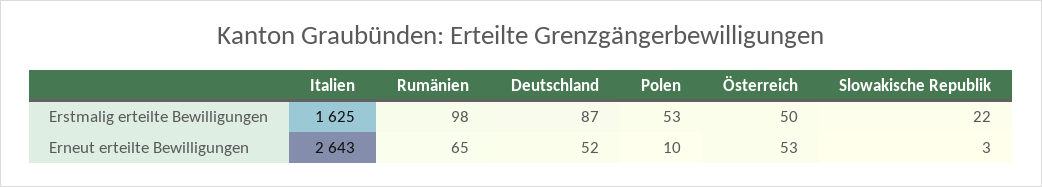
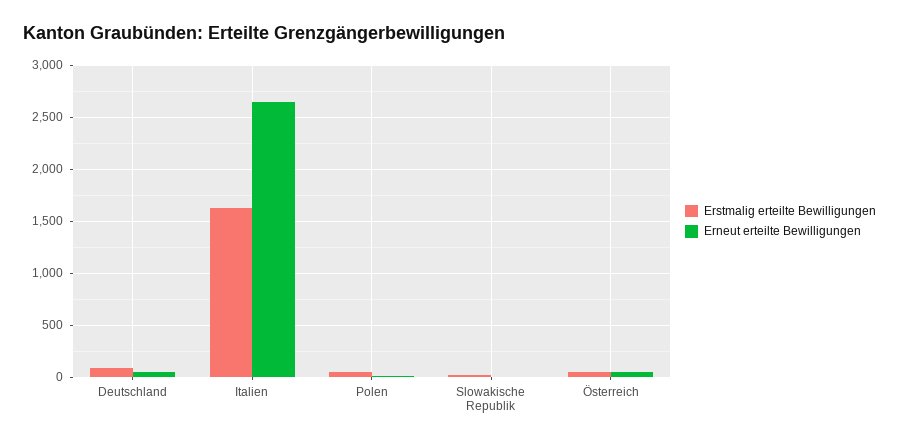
Erstmalig erteilte Bewilligungen, Rumänien: 98 -> none
Erneut erteilte Bewilligungen, Rumänien: 65 -> none

